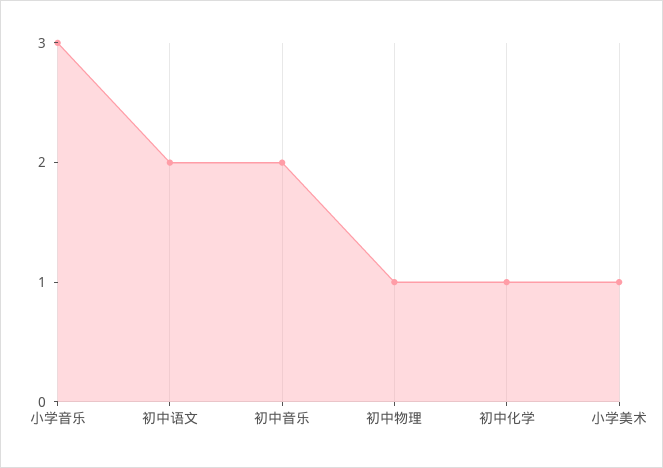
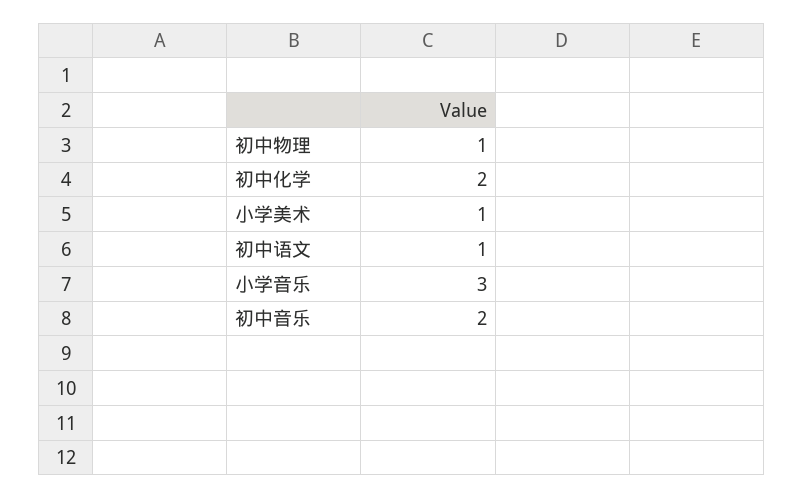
初中语文: 2 -> 1
初中化学: 1 -> 2

